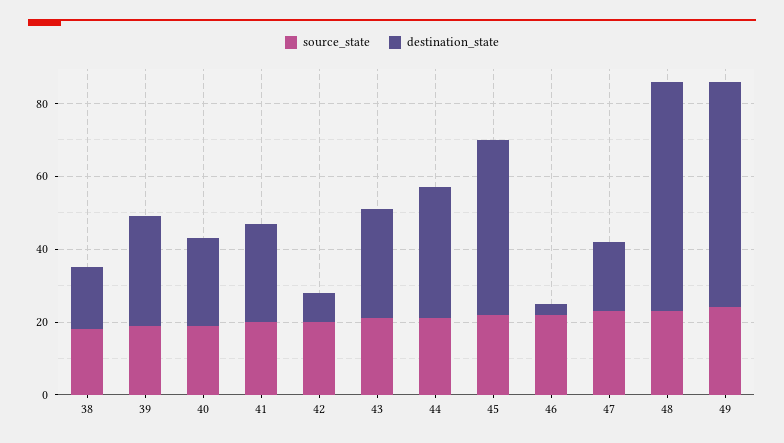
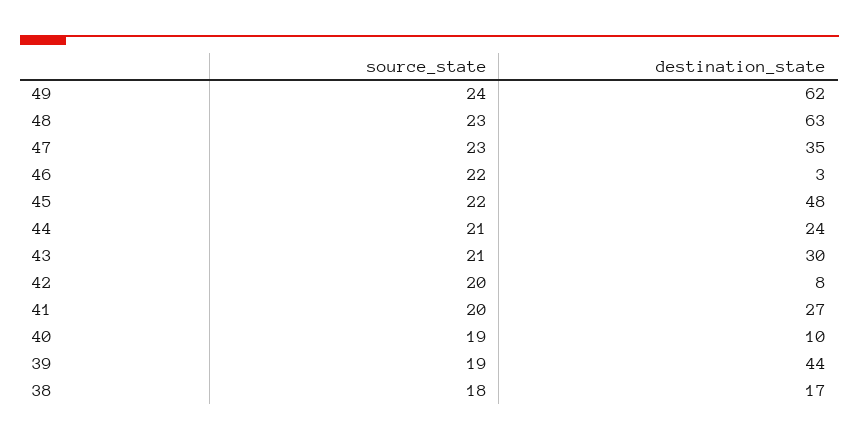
destination_state, 39: 30 -> 44
destination_state, 40: 25 -> 10
destination_state, 44: 35 -> 24
destination_state, 47: 20 -> 35

